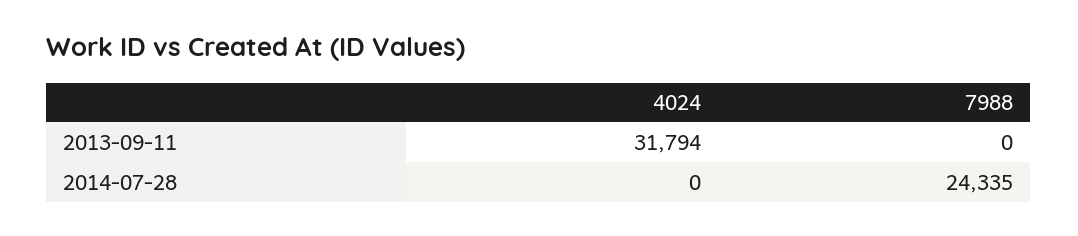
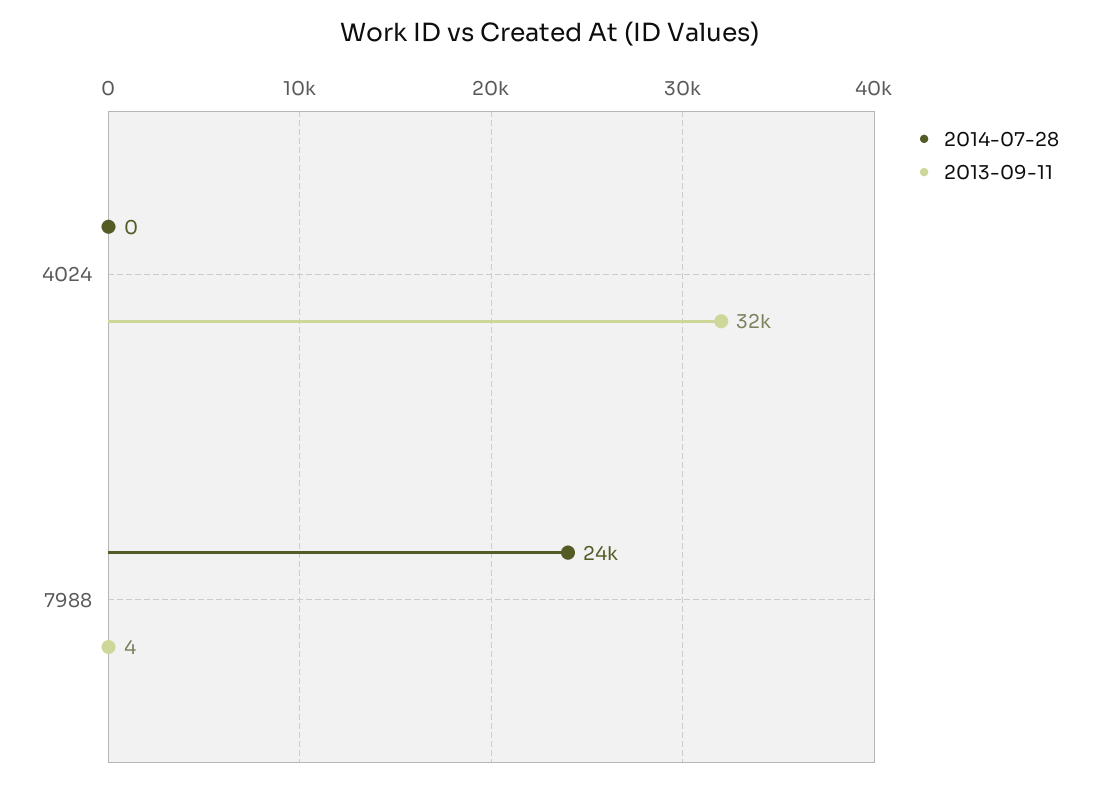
2013-09-11, 7988: 0 -> 4

